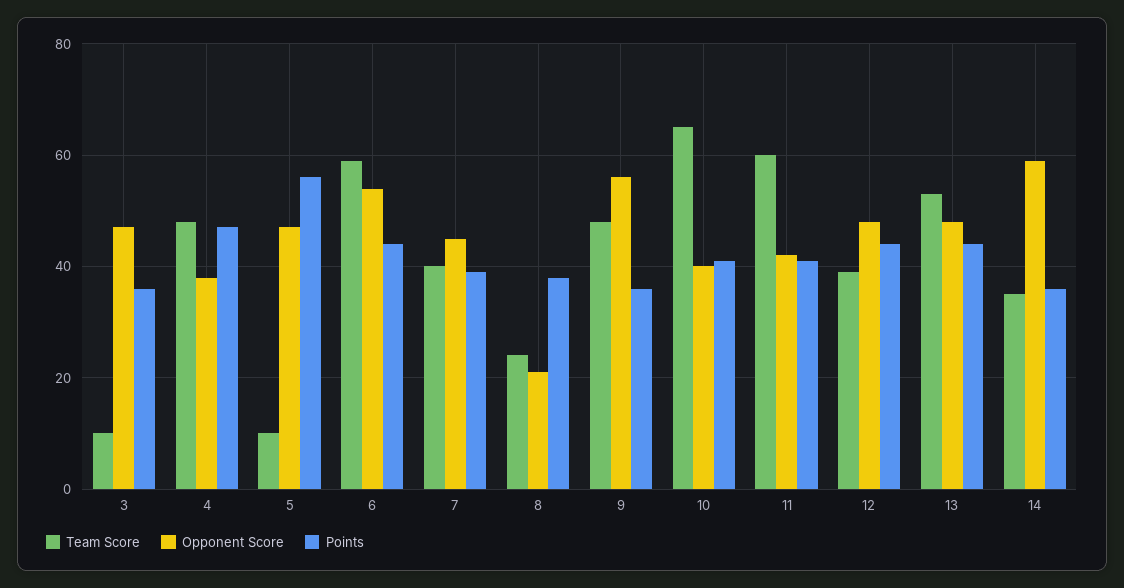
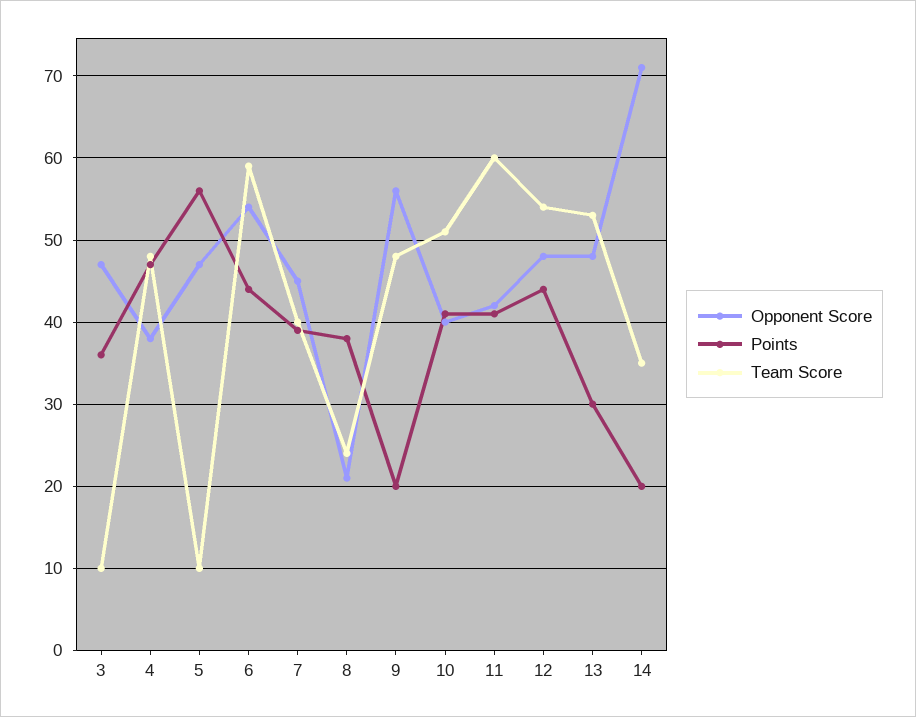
Points, 9: 35 -> 20
Team Score, 10: 65 -> 51
Team Score, 12: 40 -> 54
Points, 13: 45 -> 30
Opponent Score, 14: 60 -> 71
Points, 14: 35 -> 20

